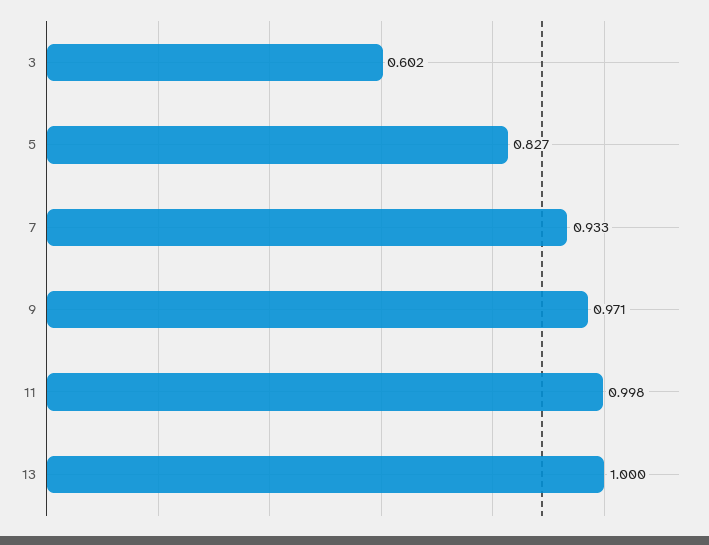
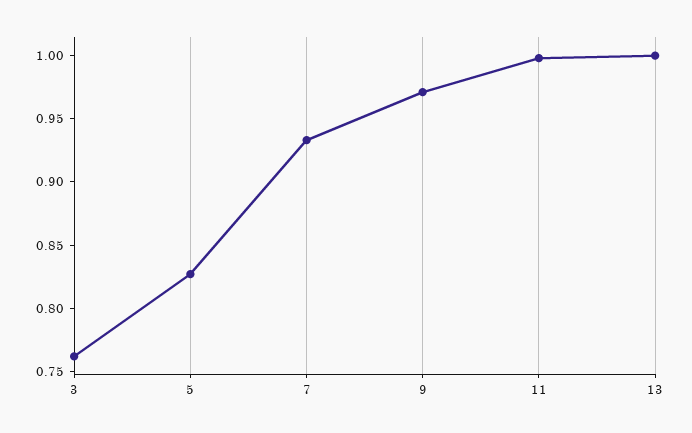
3: 0.602 -> 0.76

